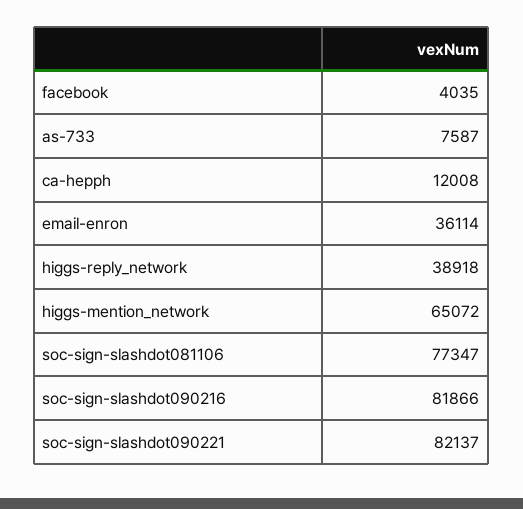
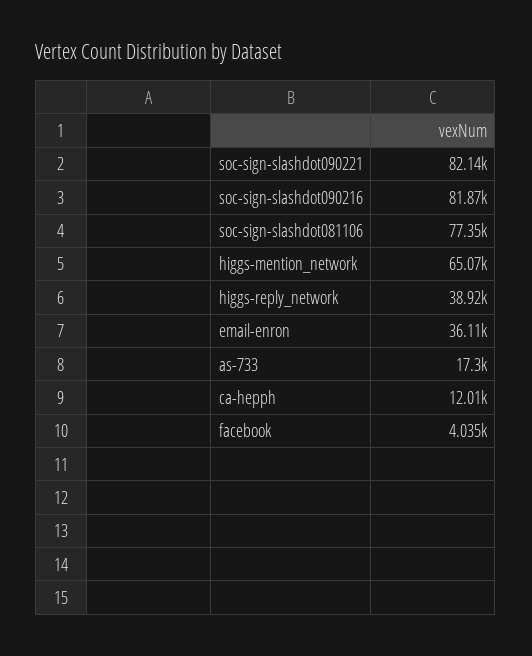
as-733: 7587 -> 17300

